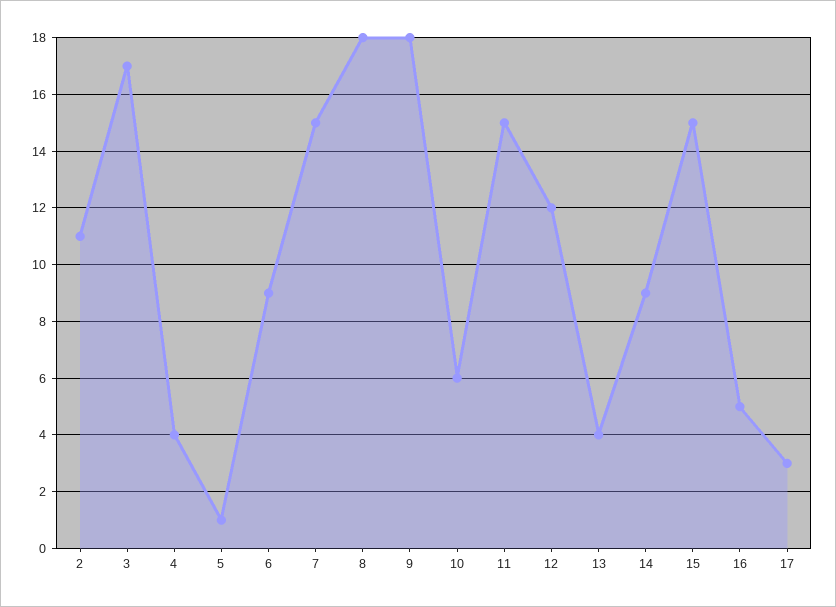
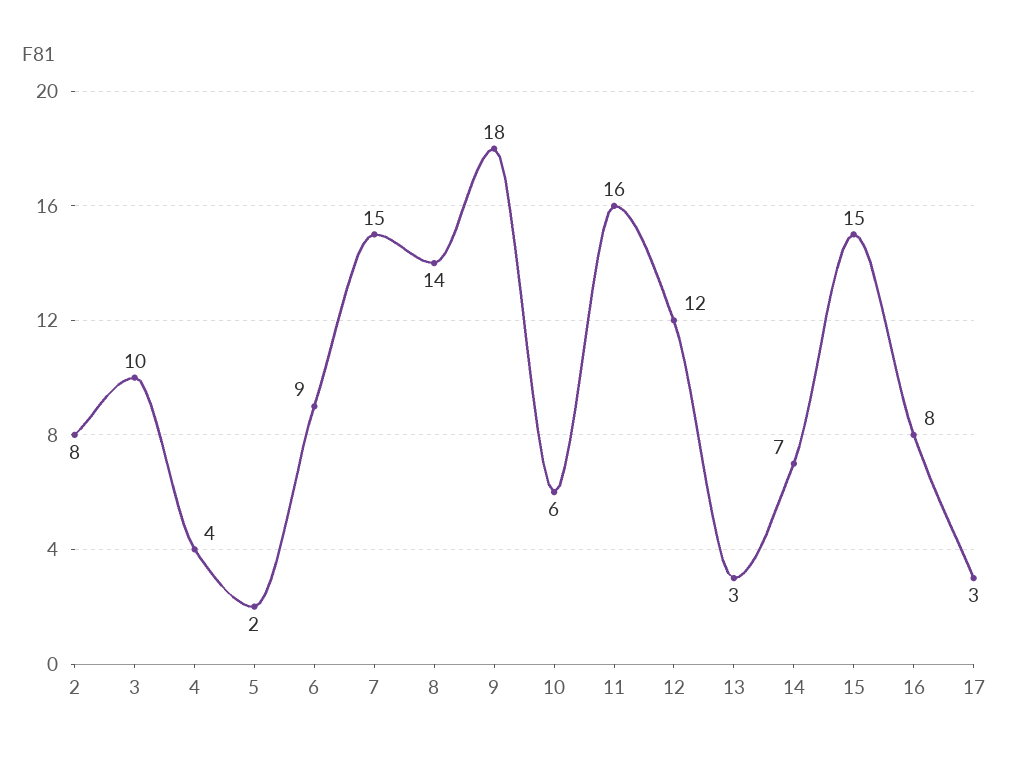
2: 11 -> 8
3: 17 -> 10
5: 1 -> 2
8: 18 -> 14
11: 15 -> 16
13: 4 -> 3
14: 9 -> 7
16: 5 -> 8

